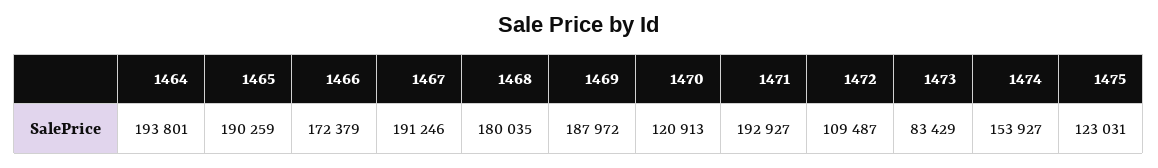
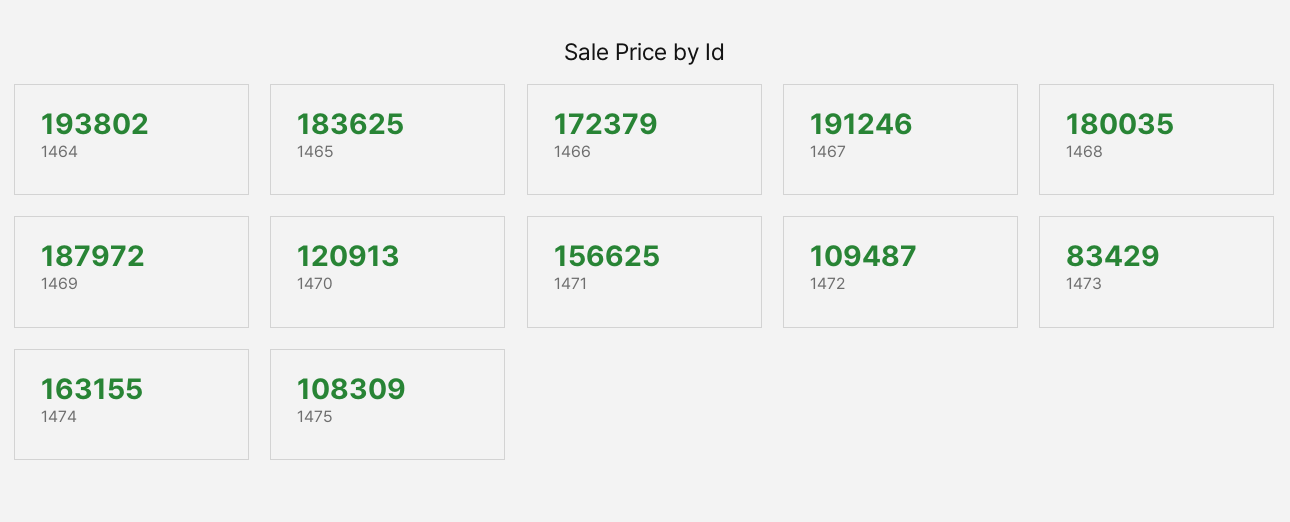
1464: 193801 -> 193802
1465: 190259 -> 183625
1471: 192927 -> 156625
1474: 153927 -> 163155
1475: 123031 -> 108309

